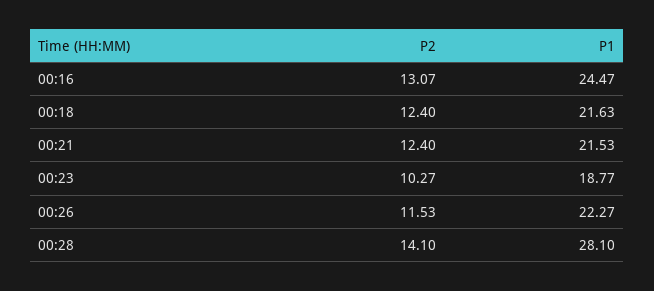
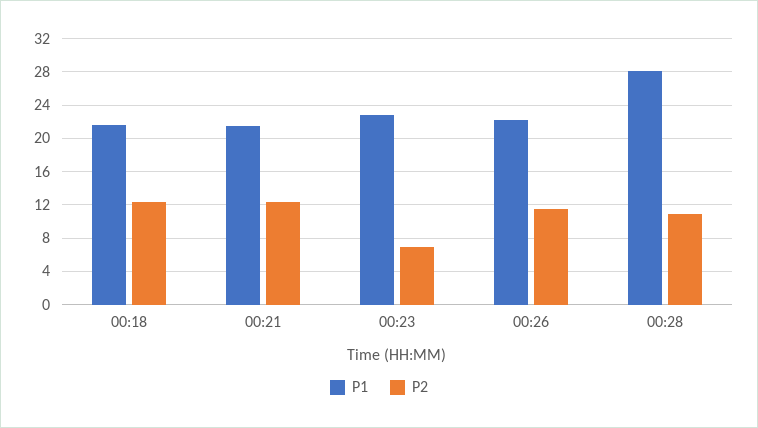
P2, 00:16: 13.07 -> none
P1, 00:16: 24.47 -> none
P2, 00:23: 10.27 -> 7
P1, 00:23: 18.77 -> 23
P2, 00:28: 14.1 -> 11

